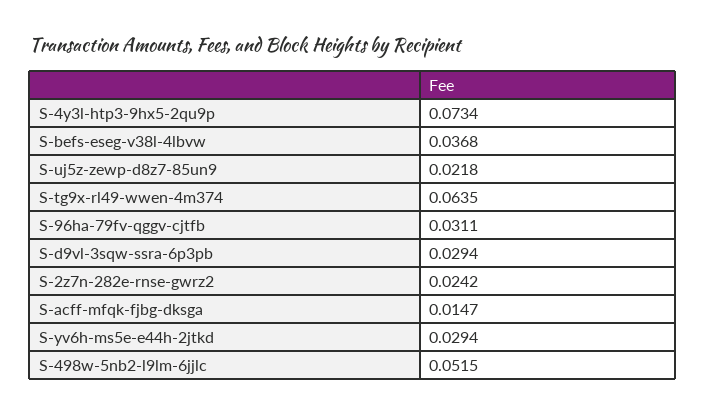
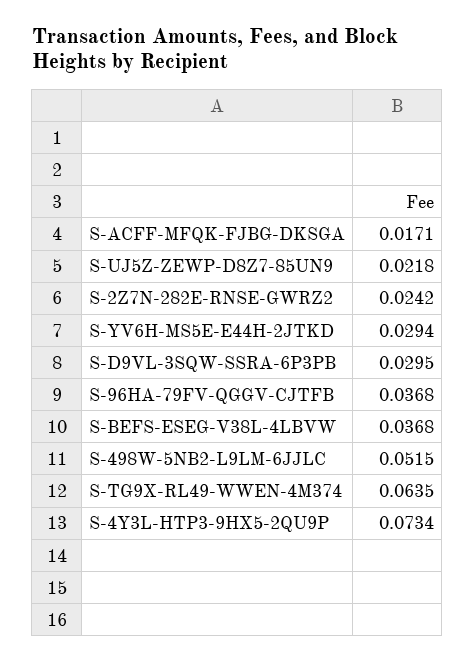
S-96ha-79fv-qggv-cjtfb: 0.0311 -> 0.0368
S-d9vl-3sqw-ssra-6p3pb: 0.0294 -> 0.0295
S-acff-mfqk-fjbg-dksga: 0.0147 -> 0.0171

